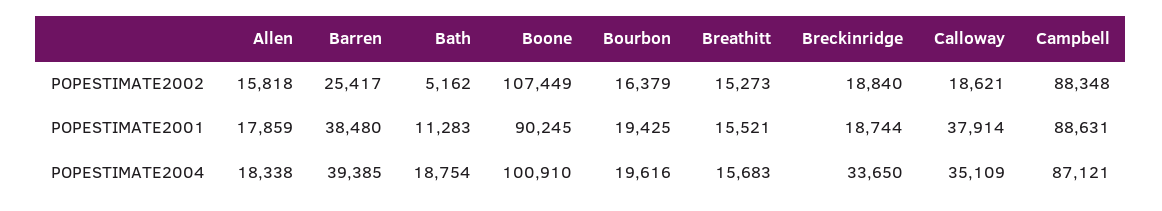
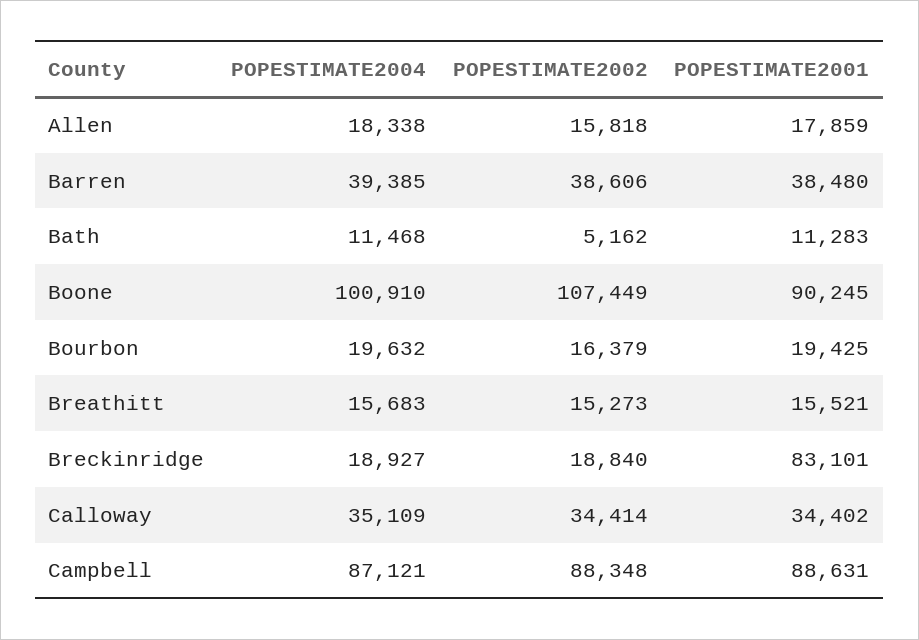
Barren, POPESTIMATE2002: 25417 -> 38606
Calloway, POPESTIMATE2002: 18621 -> 34414
Breckinridge, POPESTIMATE2001: 18744 -> 83101
Calloway, POPESTIMATE2001: 37914 -> 34402
Bath, POPESTIMATE2004: 18754 -> 11468
Bourbon, POPESTIMATE2004: 19616 -> 19632
Breckinridge, POPESTIMATE2004: 33650 -> 18927

